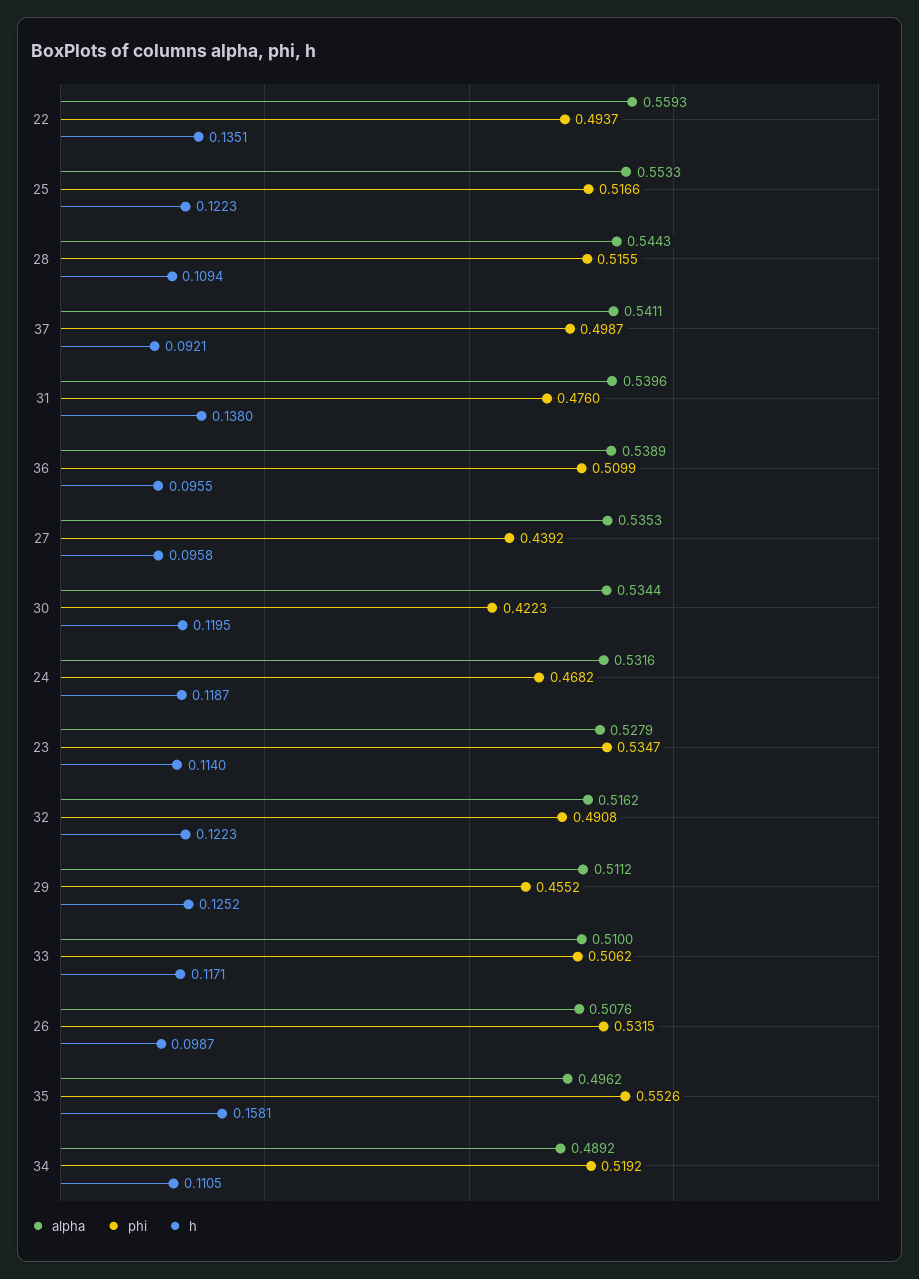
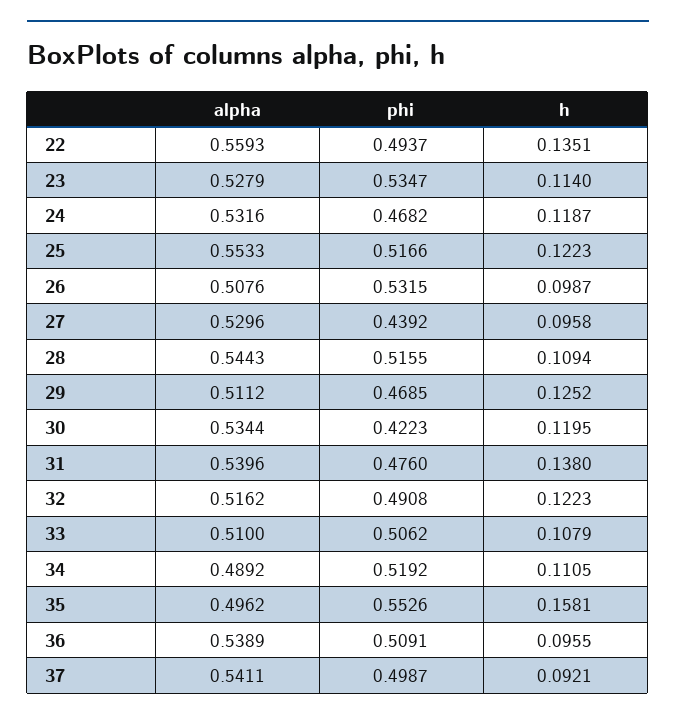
phi, 36: 0.5099 -> 0.5091
alpha, 27: 0.5353 -> 0.5296
phi, 29: 0.4552 -> 0.4685
h, 33: 0.1171 -> 0.1079

